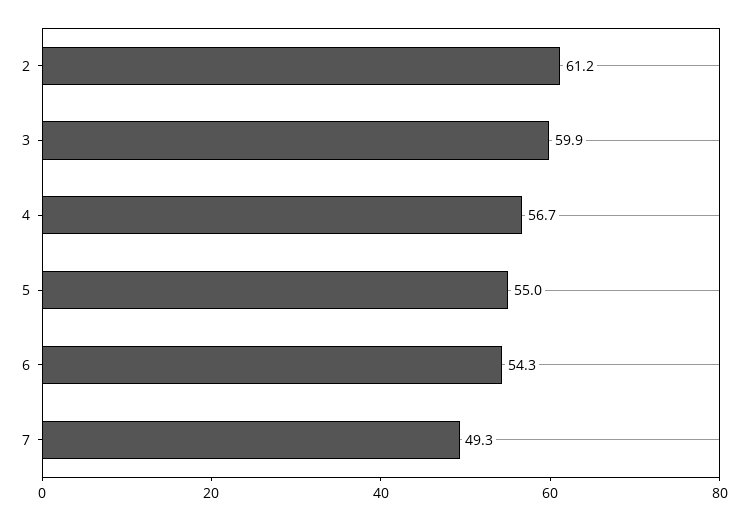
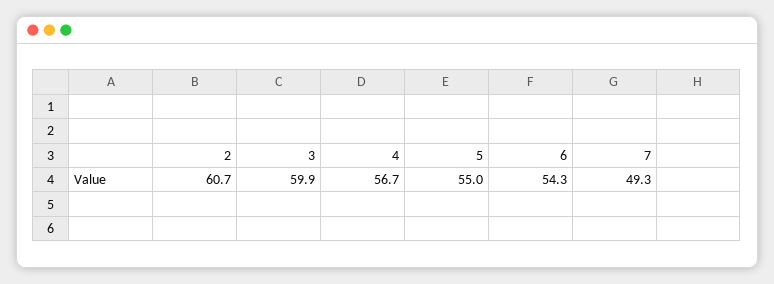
2: 61.2 -> 60.7

